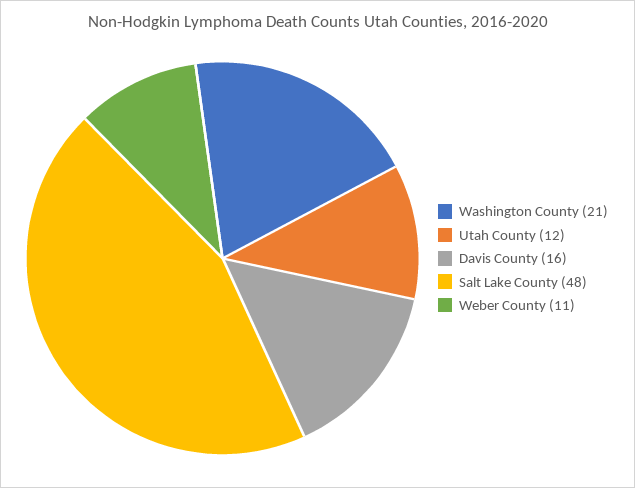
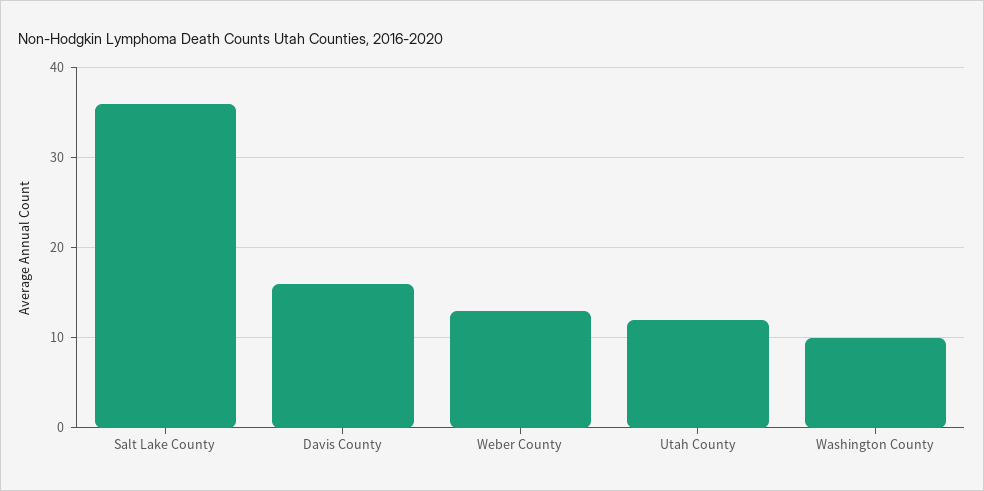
Washington County: 21 -> 10
Salt Lake County: 48 -> 36
Weber County: 11 -> 13

